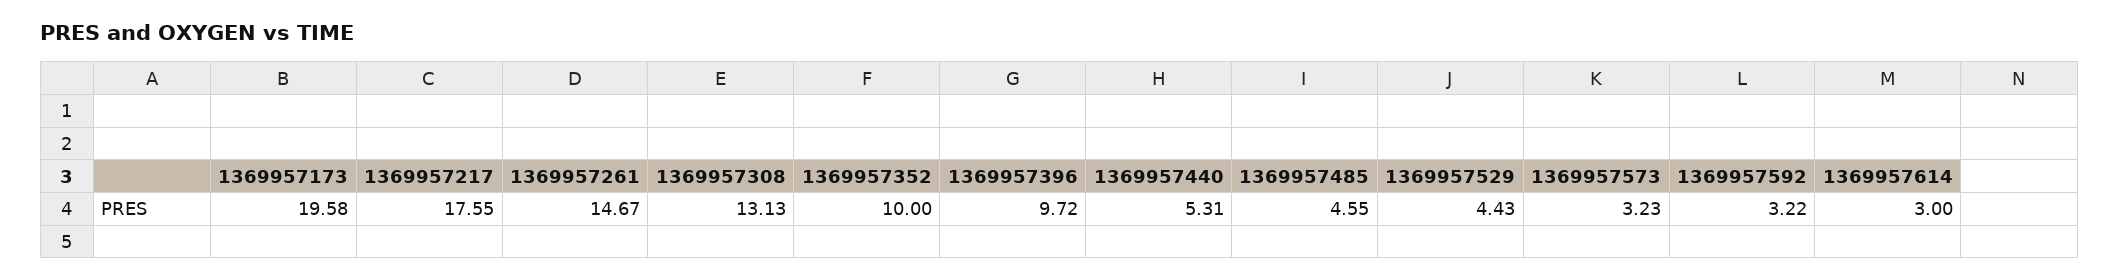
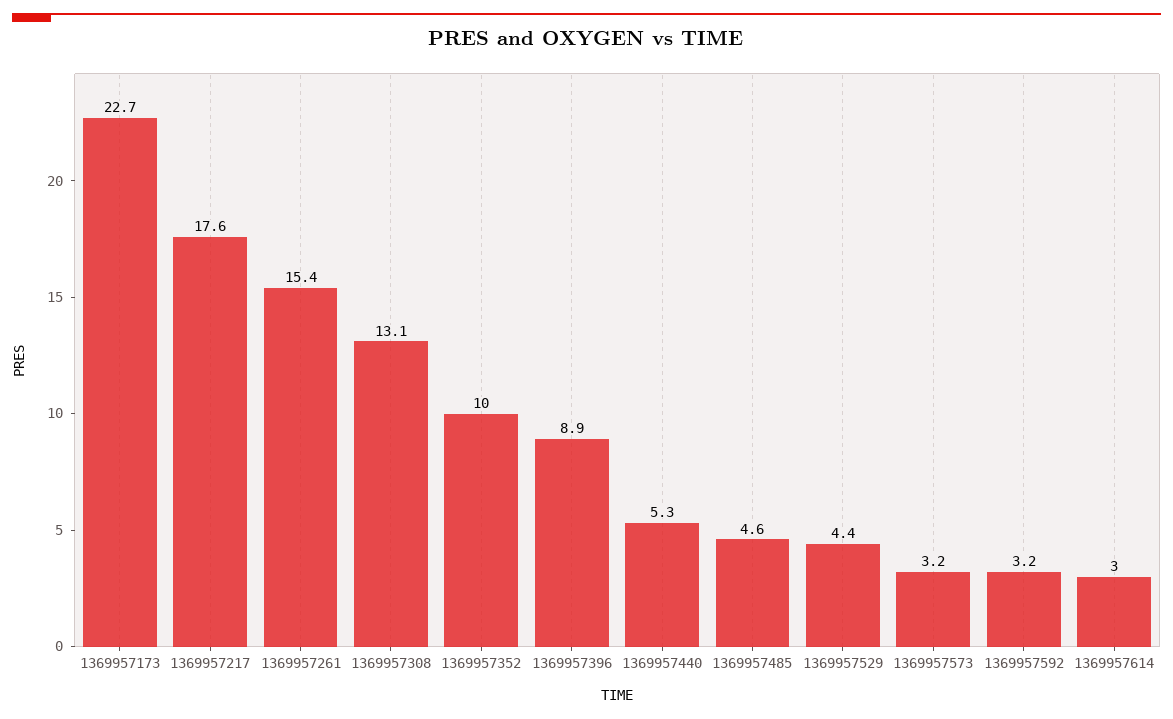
1369957173: 19.58 -> 22.7
1369957261: 14.67 -> 15.4
1369957396: 9.72 -> 8.9

